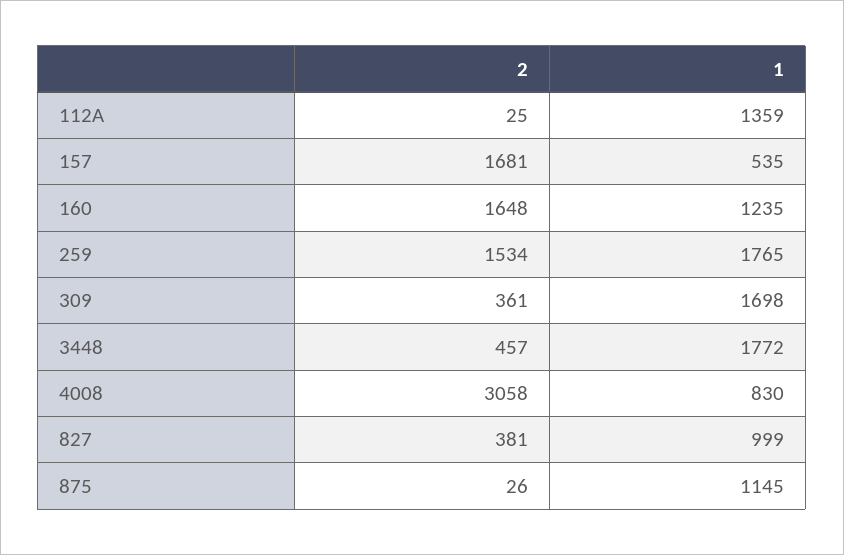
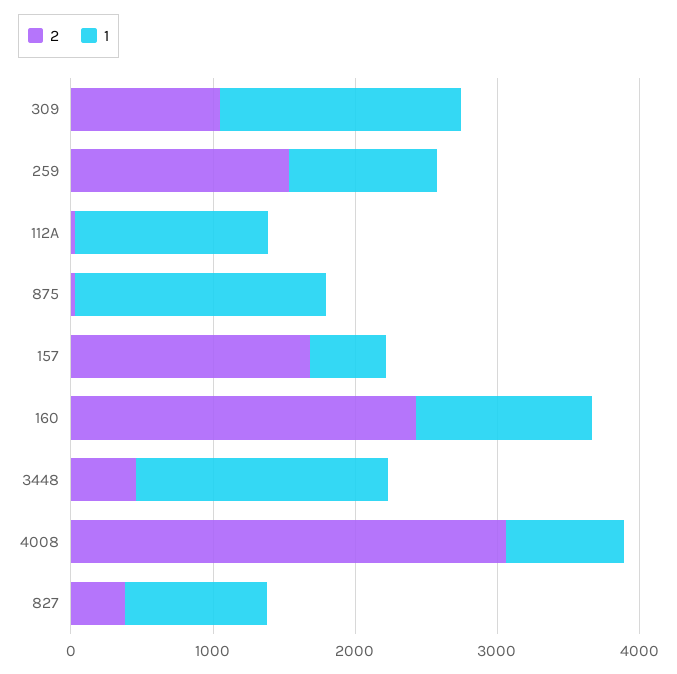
2, 160: 1648 -> 2400
1, 259: 1765 -> 1000
2, 309: 361 -> 1000
1, 875: 1145 -> 1800

